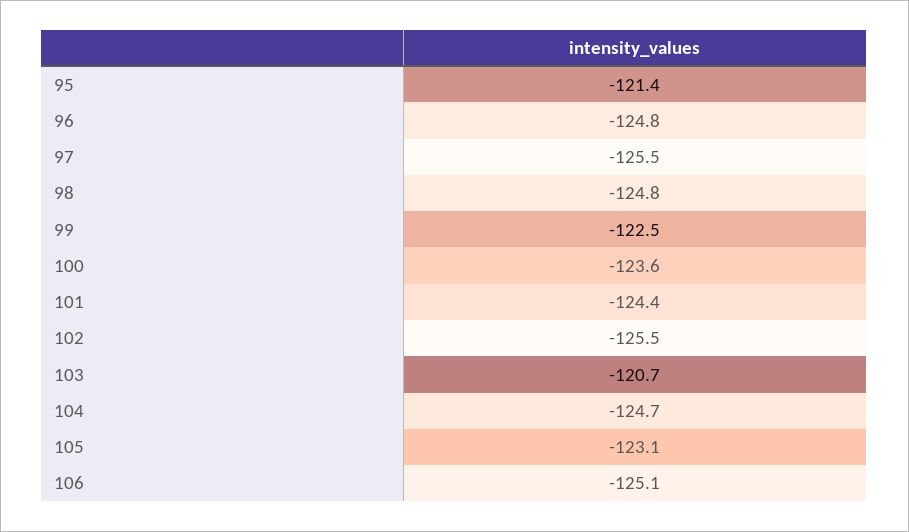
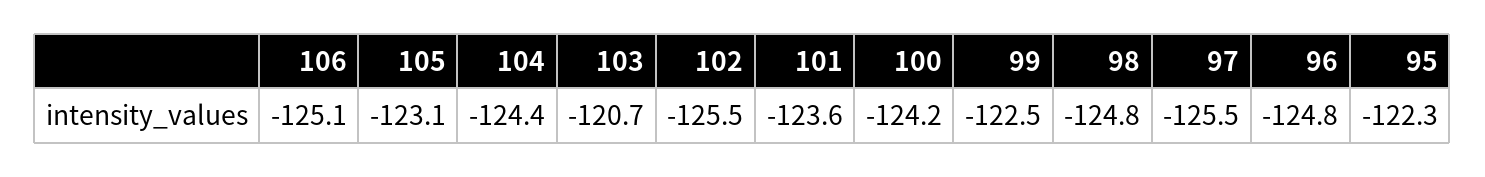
95: -121.4 -> -122.3
100: -123.6 -> -124.2
101: -124.4 -> -123.6
104: -124.7 -> -124.4

